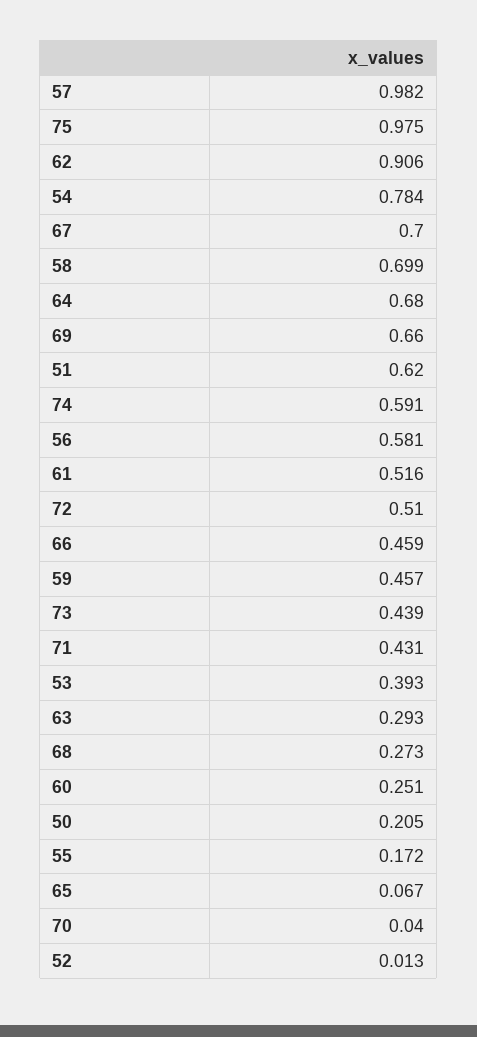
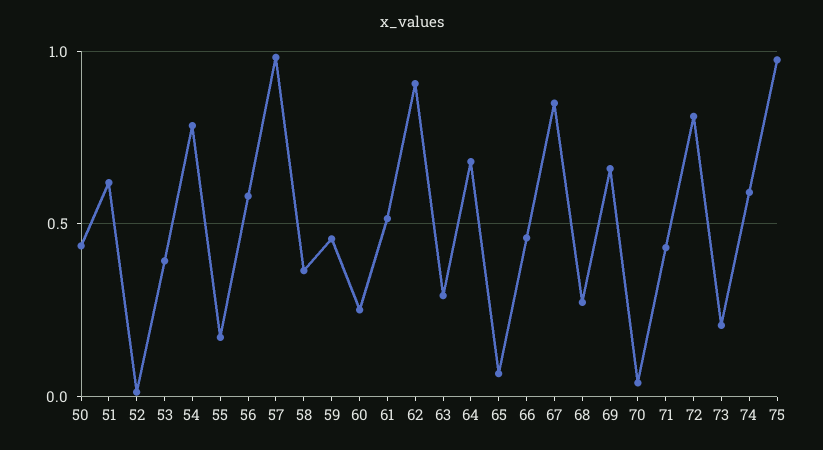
67: 0.7 -> 0.85
58: 0.699 -> 0.35
72: 0.51 -> 0.8
73: 0.439 -> 0.2
50: 0.205 -> 0.45

